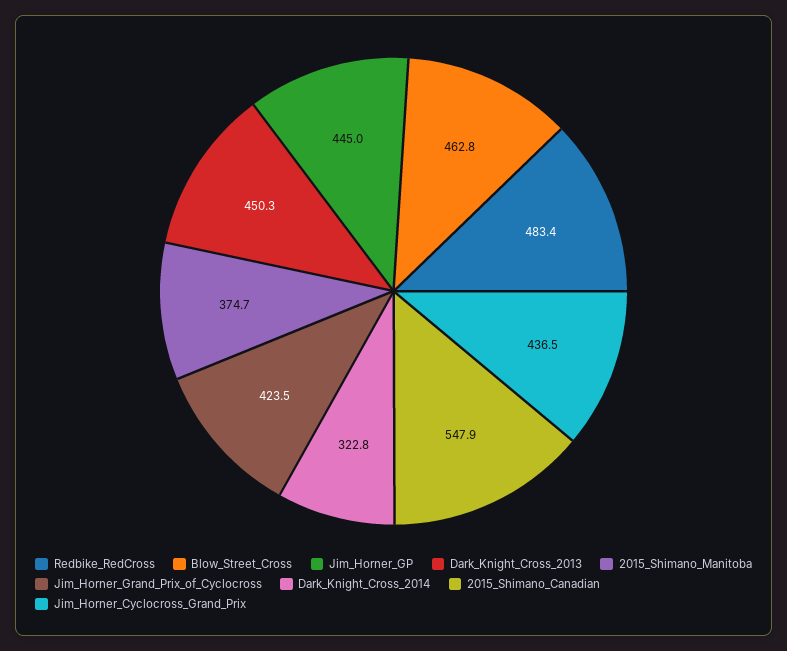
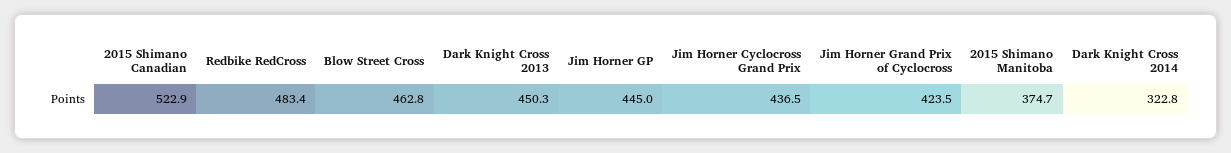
2015_Shimano_Canadian: 547.9 -> 522.9

